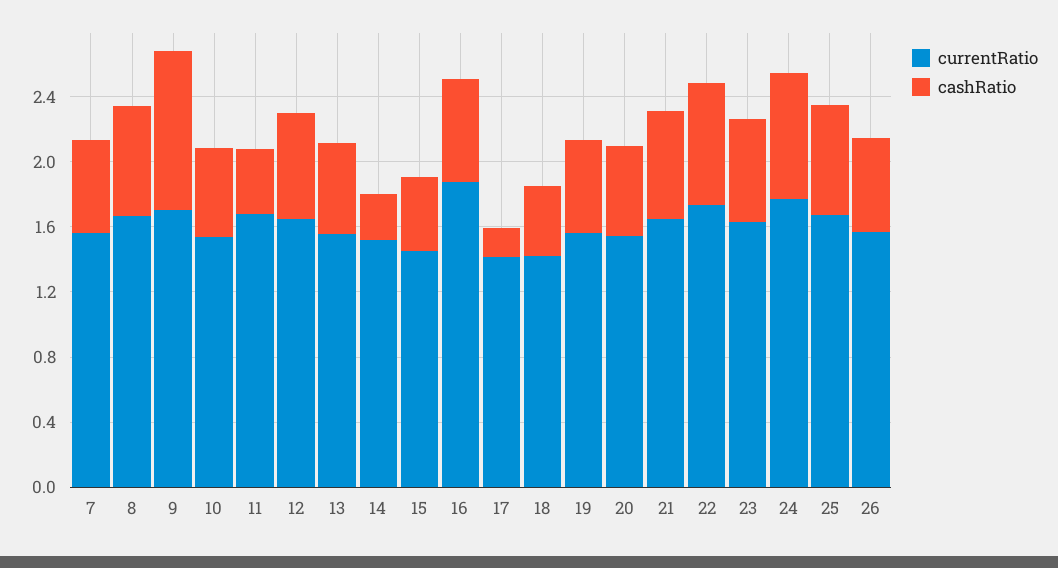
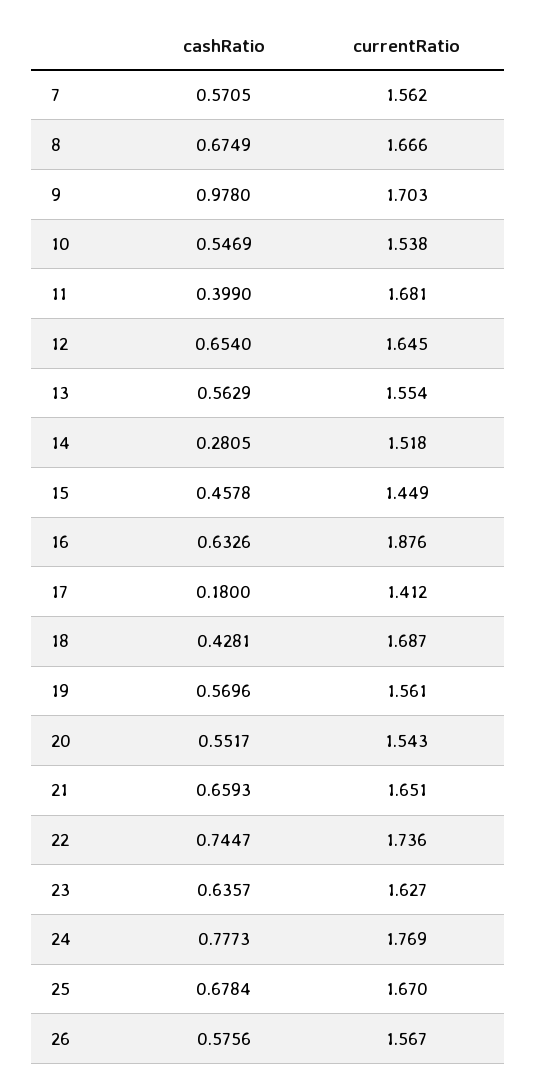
currentRatio, 18: 1.4 -> 1.687

